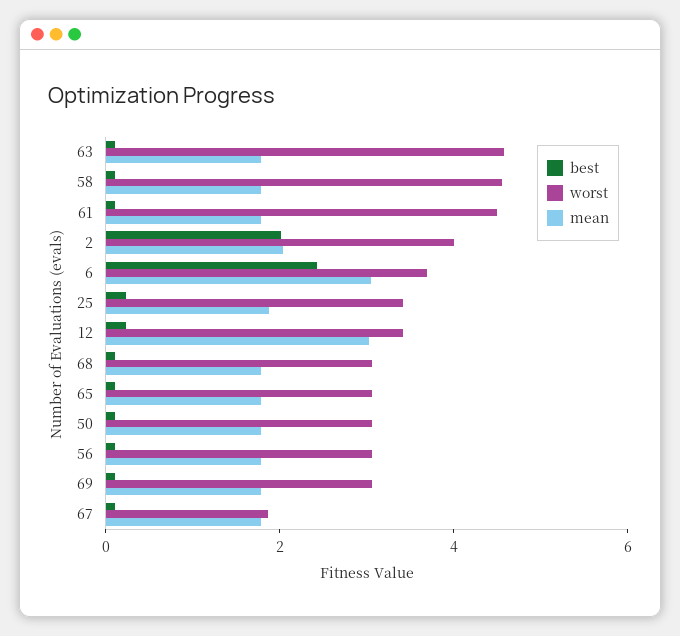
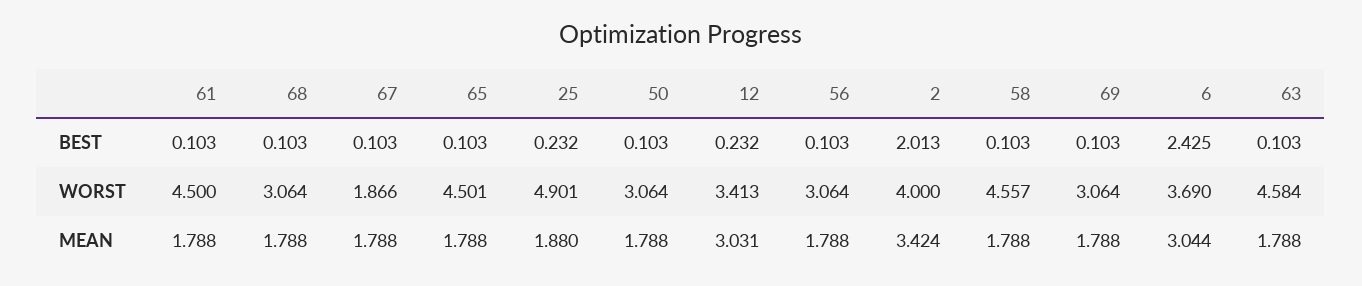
mean, 2: 2 -> 3.424
worst, 25: 3.5 -> 4.901
worst, 65: 3 -> 4.501

